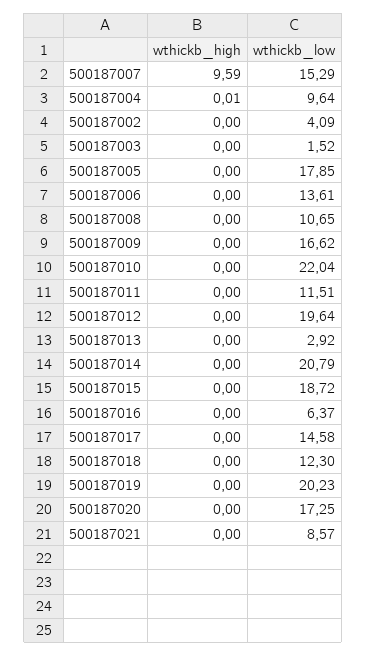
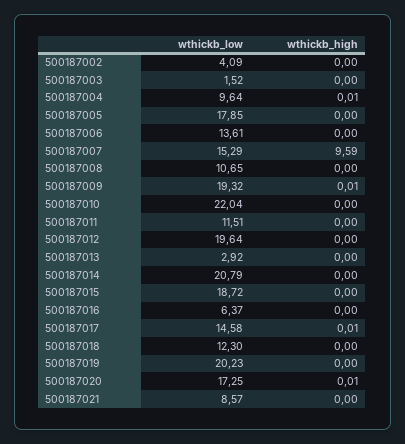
wthickb_high, 500187009: 0 -> 0.01
wthickb_low, 500187009: 16.62 -> 19.32
wthickb_high, 500187017: 0 -> 0.01
wthickb_high, 500187020: 0 -> 0.01

